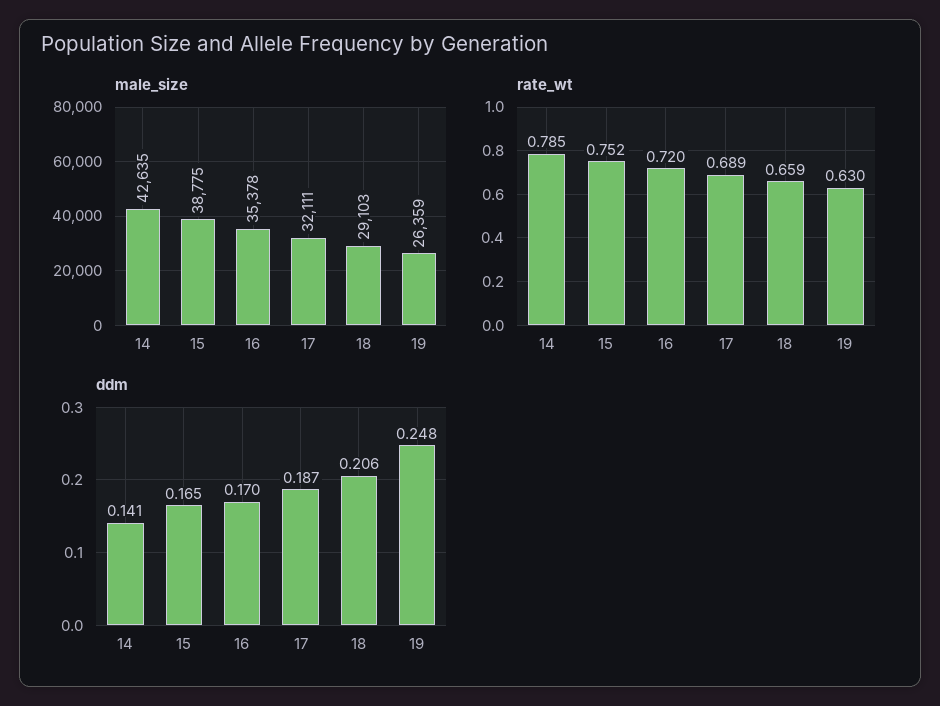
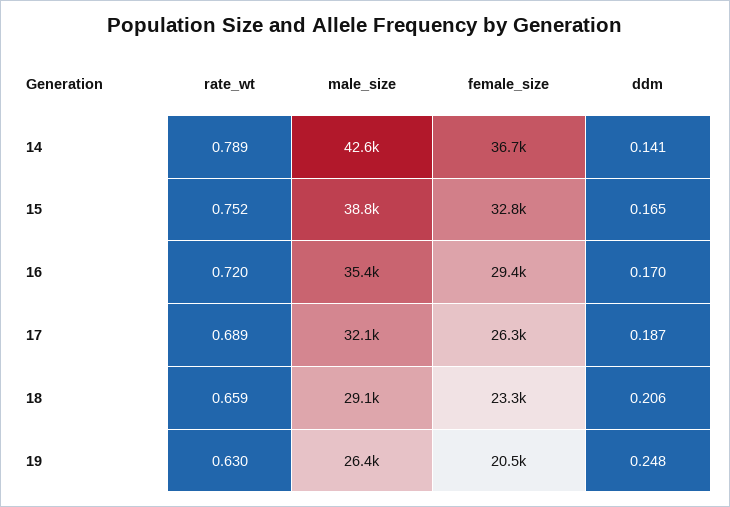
rate_wt, 14: 0.785 -> 0.789
female_size, 14: none -> 36700
female_size, 15: none -> 32800
female_size, 16: none -> 29400
female_size, 17: none -> 26300
female_size, 18: none -> 23300
female_size, 19: none -> 20500

